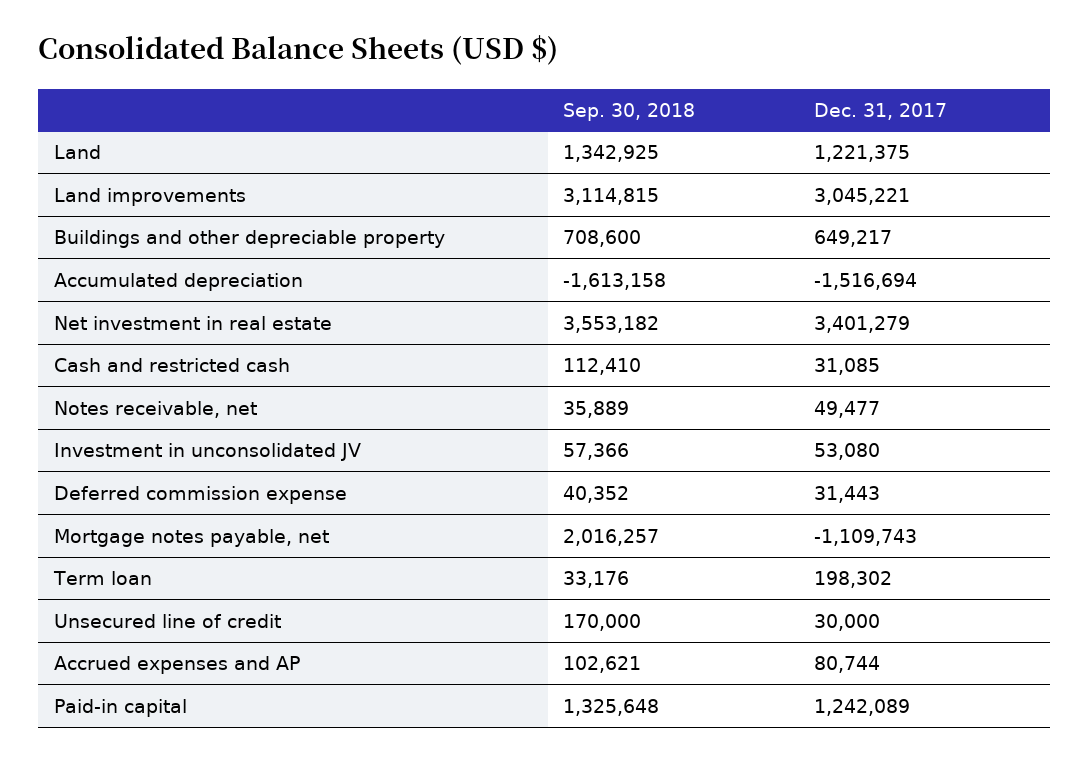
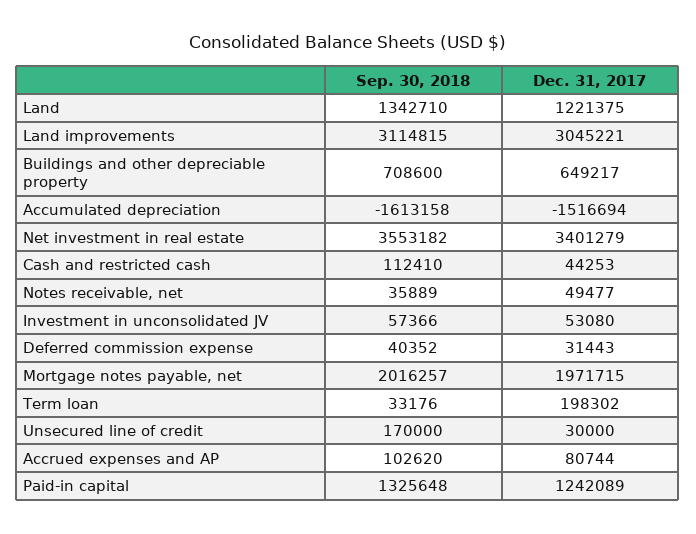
Sep. 30, 2018, Land: 1342925 -> 1342710
Dec. 31, 2017, Cash and restricted cash: 31085 -> 44253
Dec. 31, 2017, Mortgage notes payable, net: -1109743 -> 1971715
Sep. 30, 2018, Accrued expenses and AP: 102621 -> 102620

